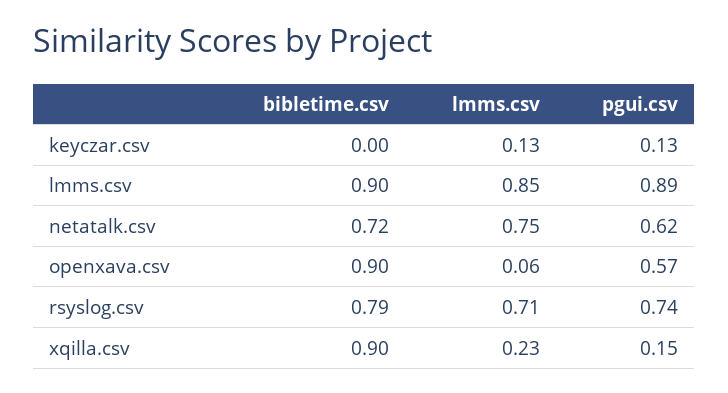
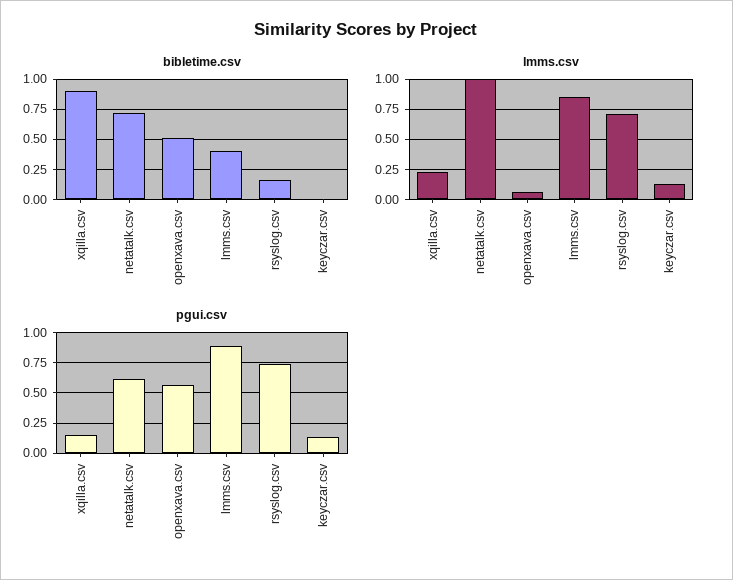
bibletime.csv, lmms.csv: 0.9 -> 0.4
lmms.csv, netatalk.csv: 0.75 -> 1
bibletime.csv, openxava.csv: 0.9 -> 0.5
bibletime.csv, rsyslog.csv: 0.79 -> 0.15

